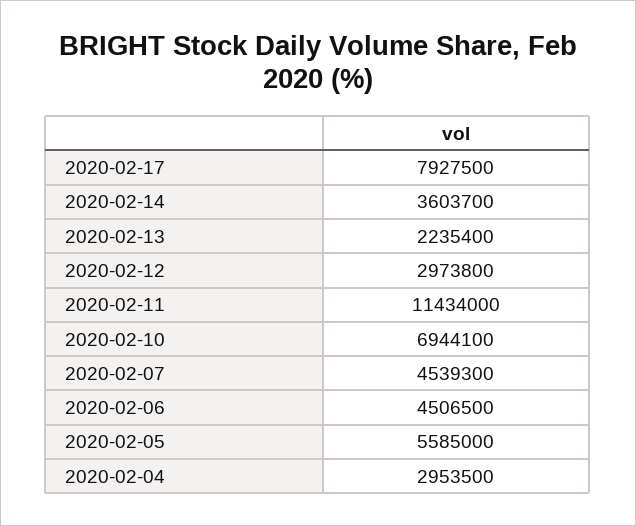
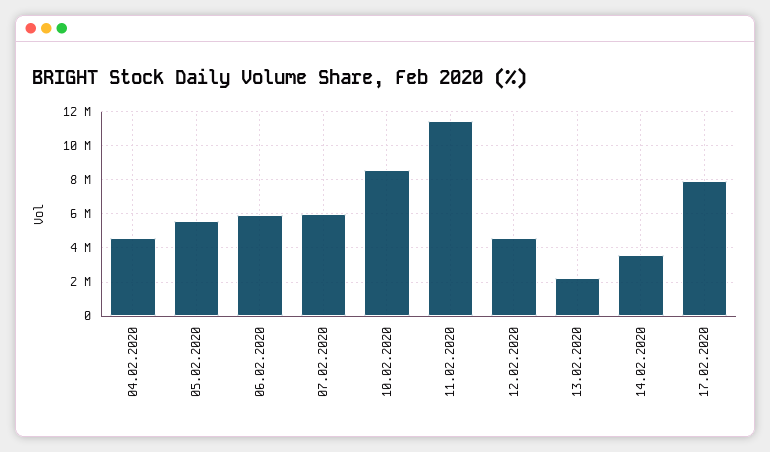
2020-02-12: 2973800 -> 4500000
2020-02-10: 6944100 -> 8500000
2020-02-07: 4539300 -> 6000000
2020-02-06: 4506500 -> 6000000
2020-02-04: 2953500 -> 4500000

